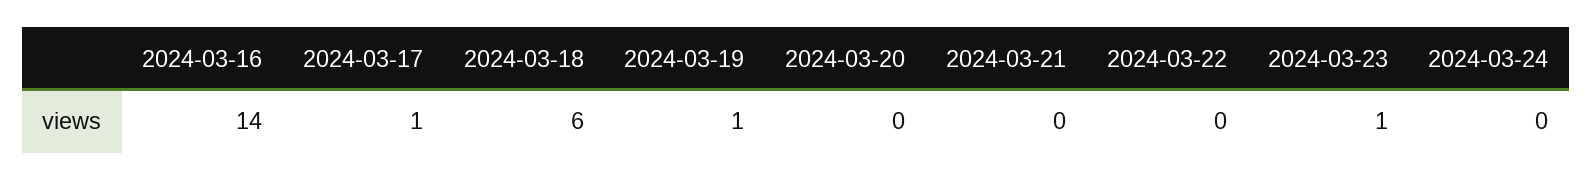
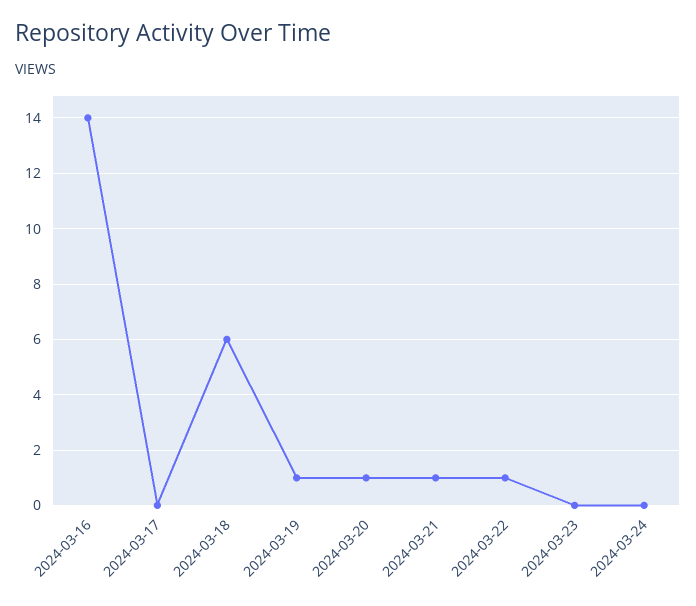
2024-03-17: 1 -> 0
2024-03-20: 0 -> 1
2024-03-21: 0 -> 1
2024-03-22: 0 -> 1
2024-03-23: 1 -> 0

